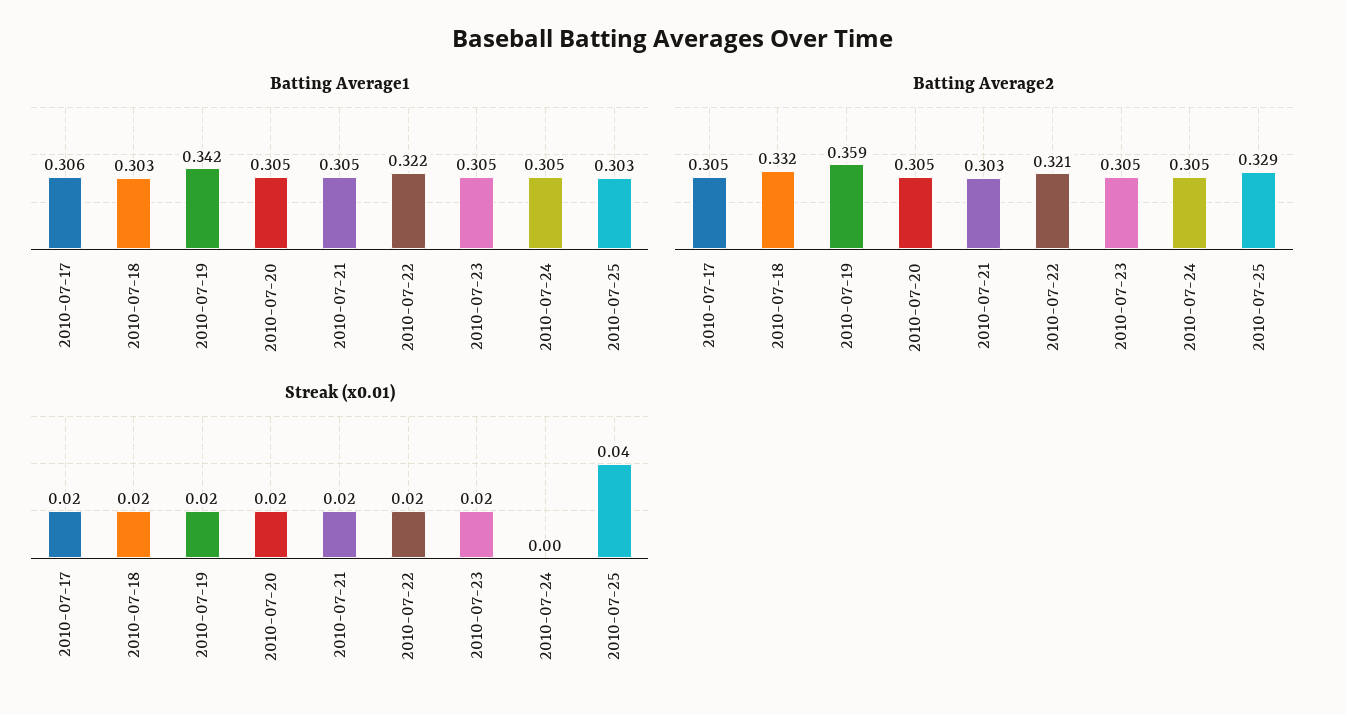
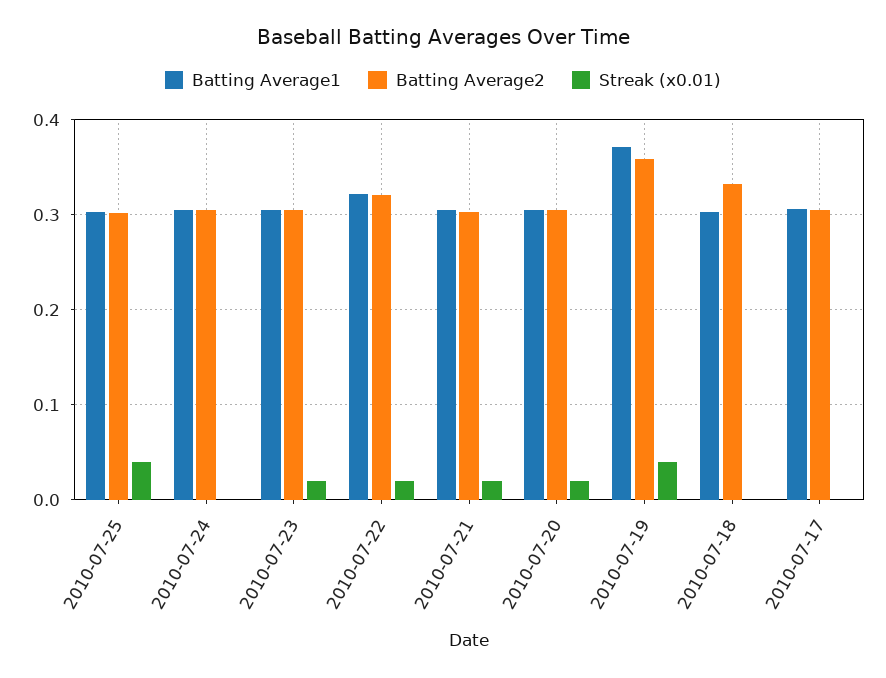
Batting Average1, 2010-07-19: 0.342 -> 0.37
Batting Average2, 2010-07-25: 0.329 -> 0.3
Streak (x0.01), 2010-07-17: 0.02 -> 0
Streak (x0.01), 2010-07-18: 0.02 -> 0
Streak (x0.01), 2010-07-19: 0.02 -> 0.04

